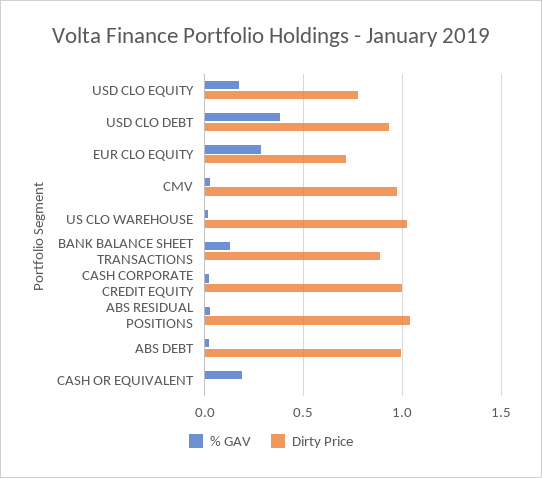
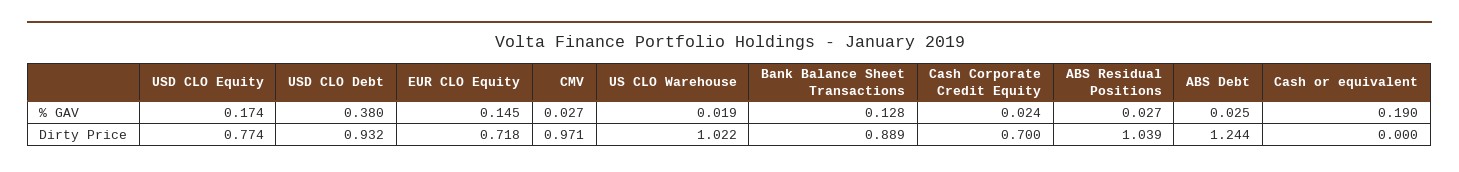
% GAV, EUR CLO EQUITY: 0.3 -> 0.145
Dirty Price, CASH CORPORATE CREDIT EQUITY: 1 -> 0.7
Dirty Price, ABS DEBT: 1 -> 1.244

